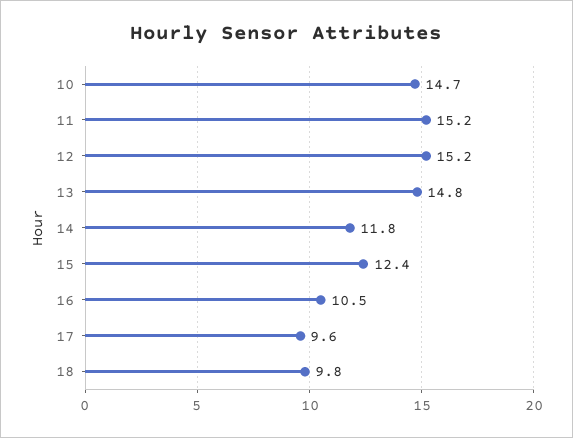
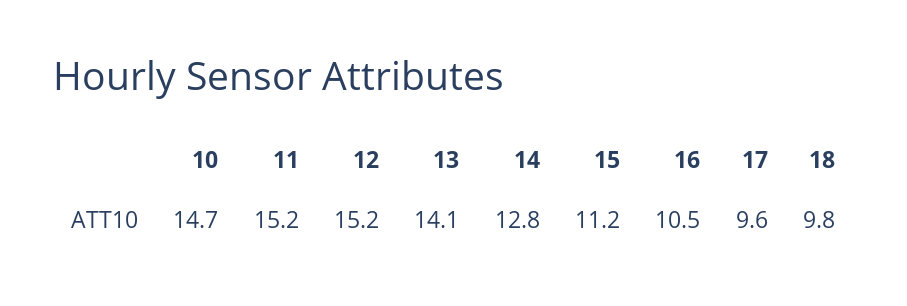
13: 14.8 -> 14.1
14: 11.8 -> 12.8
15: 12.4 -> 11.2

